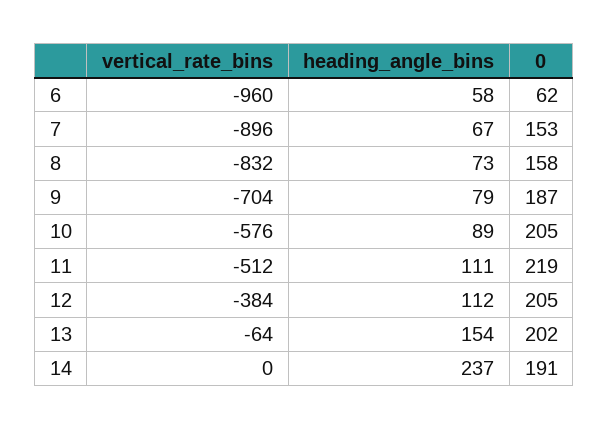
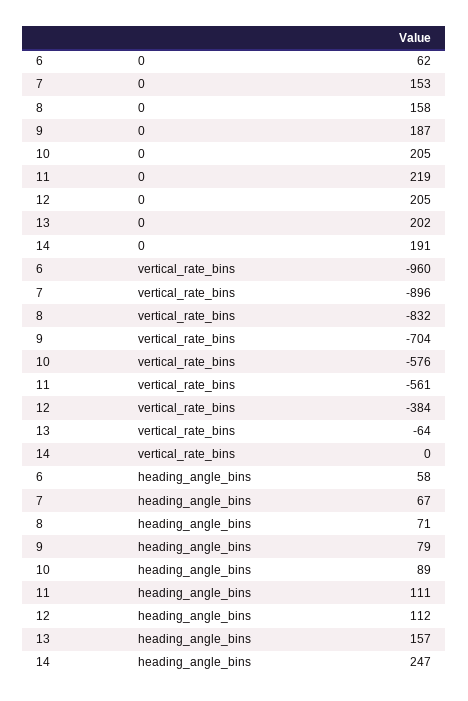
heading_angle_bins, 8: 73 -> 71
vertical_rate_bins, 11: -512 -> -561
heading_angle_bins, 13: 154 -> 157
heading_angle_bins, 14: 237 -> 247

